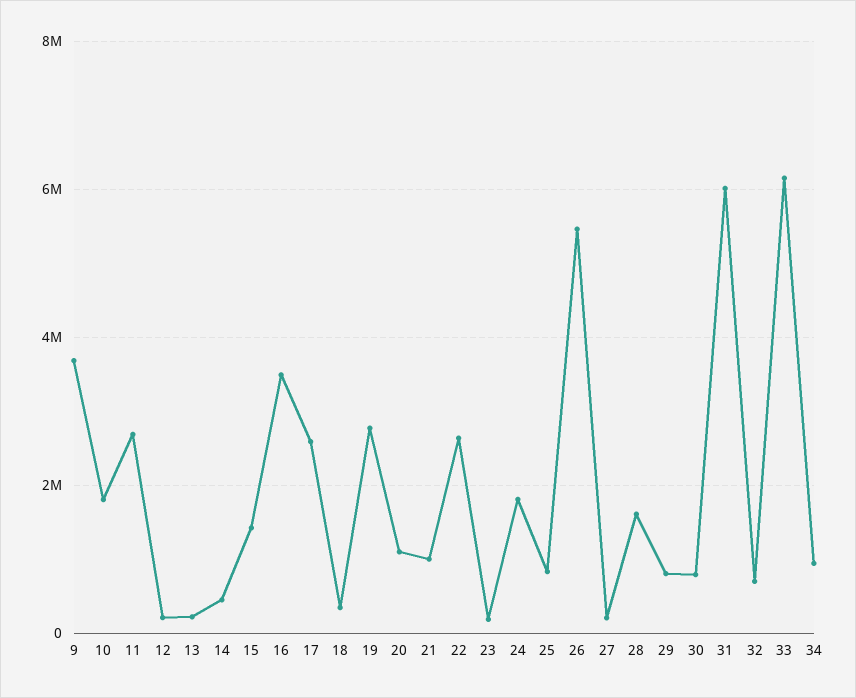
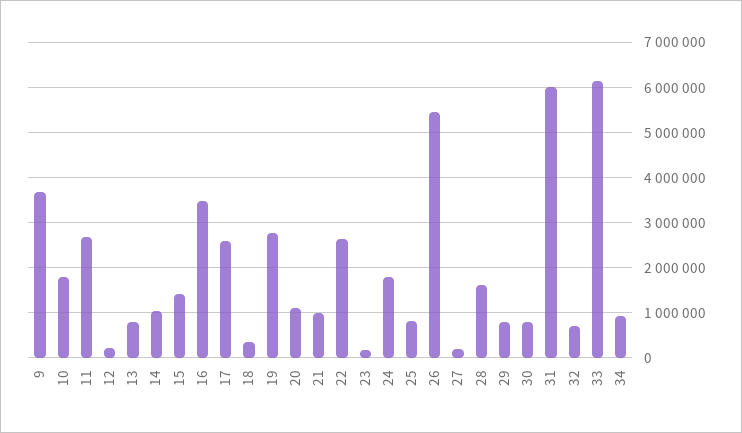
13: 200000 -> 800000
14: 400000 -> 1000000

